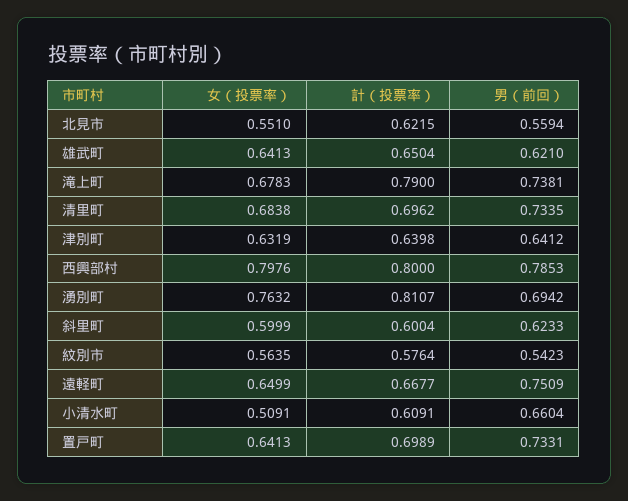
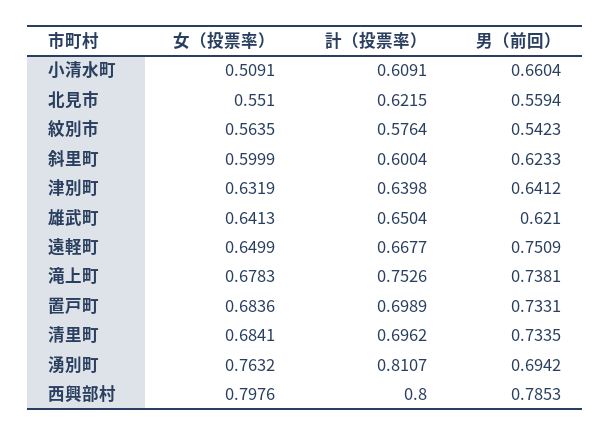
計（投票率）, 滝上町: 0.79 -> 0.7526
女（投票率）, 清里町: 0.6838 -> 0.6841
女（投票率）, 置戸町: 0.6413 -> 0.6836

